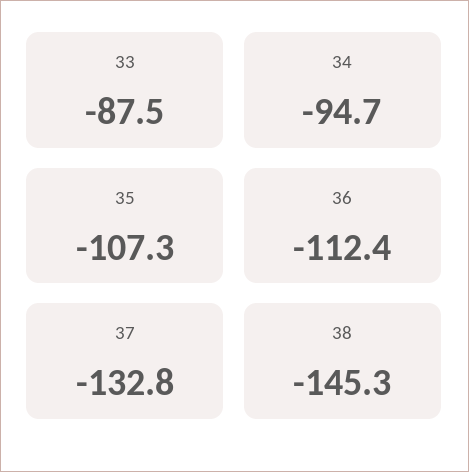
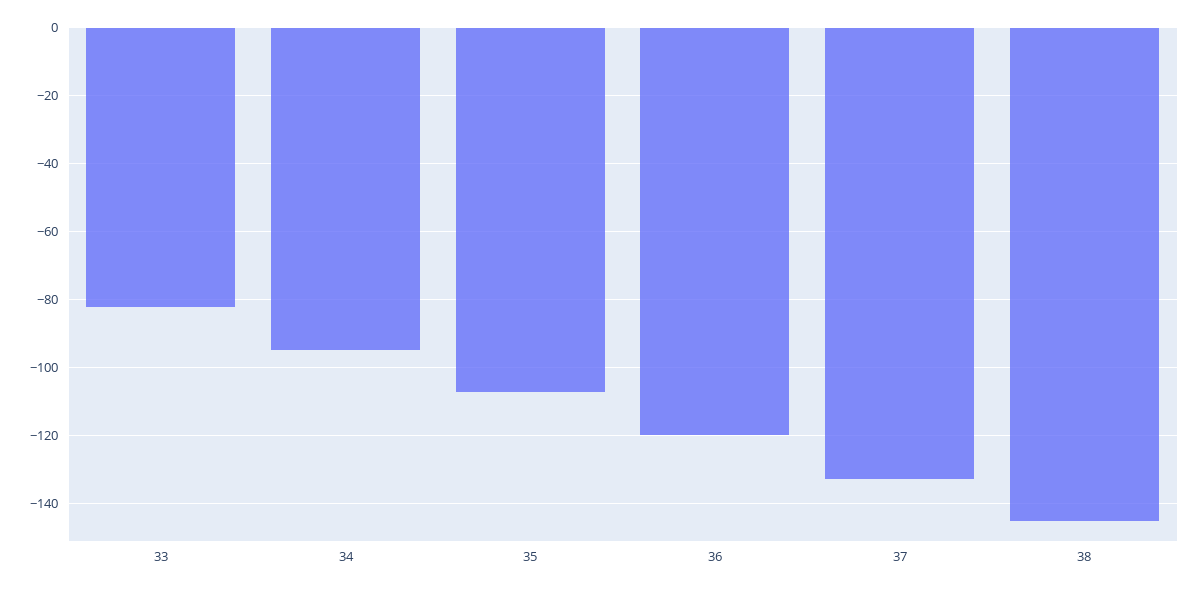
33: -87.5 -> -82
36: -112.4 -> -120

